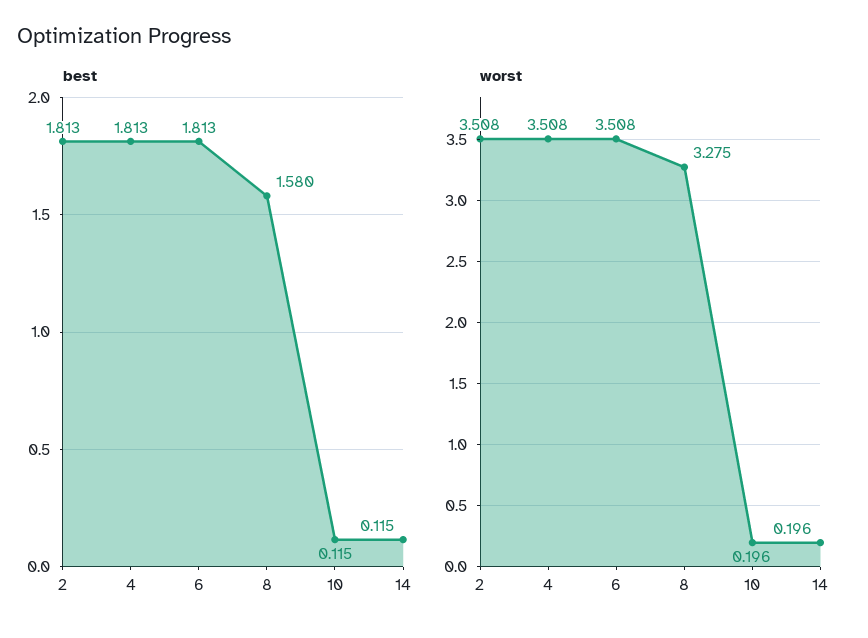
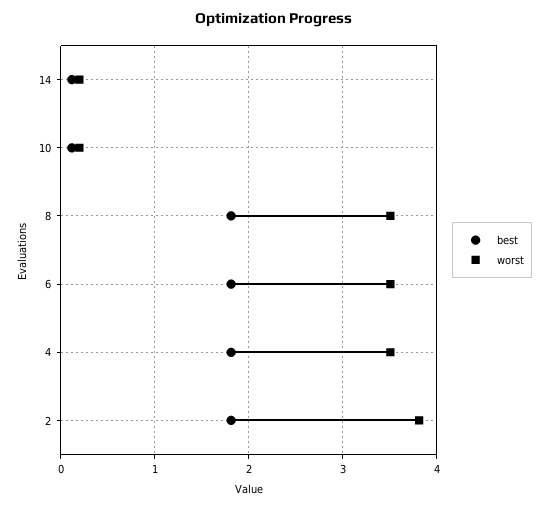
best, 8: 1.58 -> 1.8
worst, 2: 3.508 -> 3.8
worst, 8: 3.275 -> 3.5

